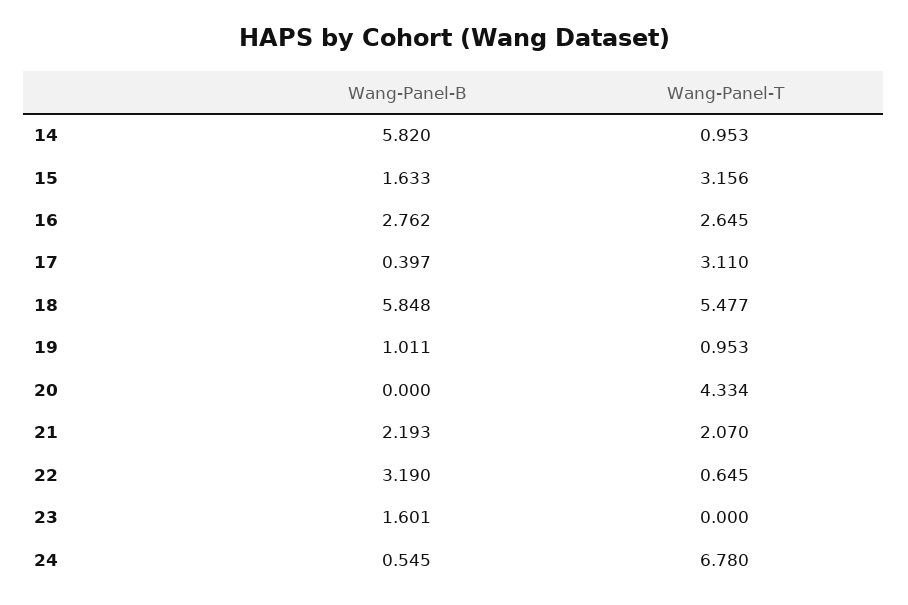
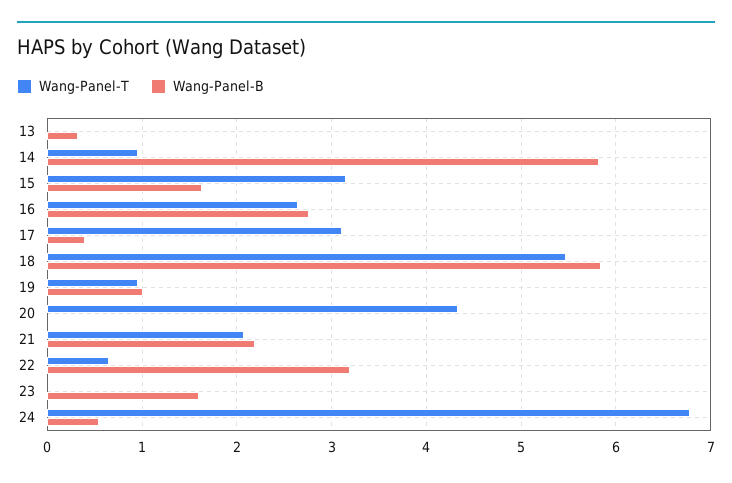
Wang-Panel-T, 13: none -> 0
Wang-Panel-B, 13: none -> 0.3

